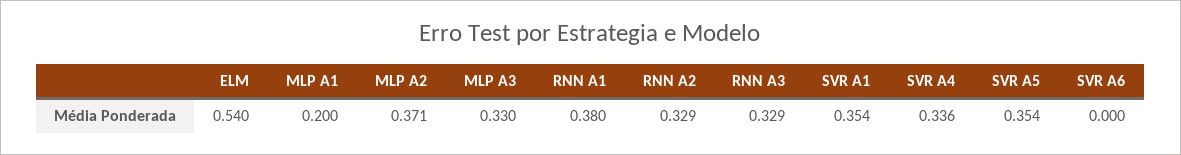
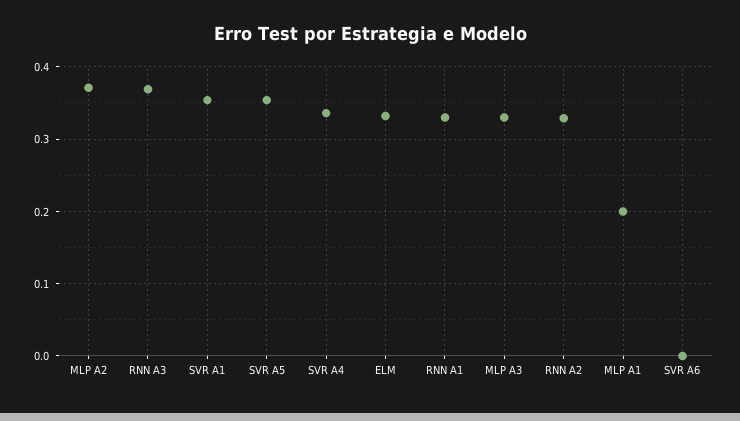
ELM: 0.54 -> 0.33
RNN A1: 0.38 -> 0.33
RNN A3: 0.329 -> 0.37

